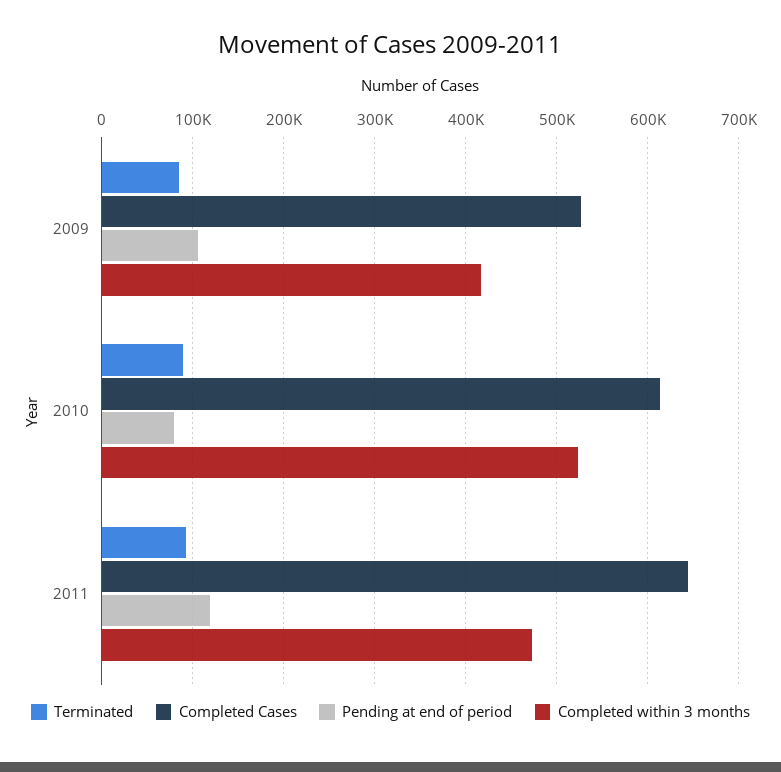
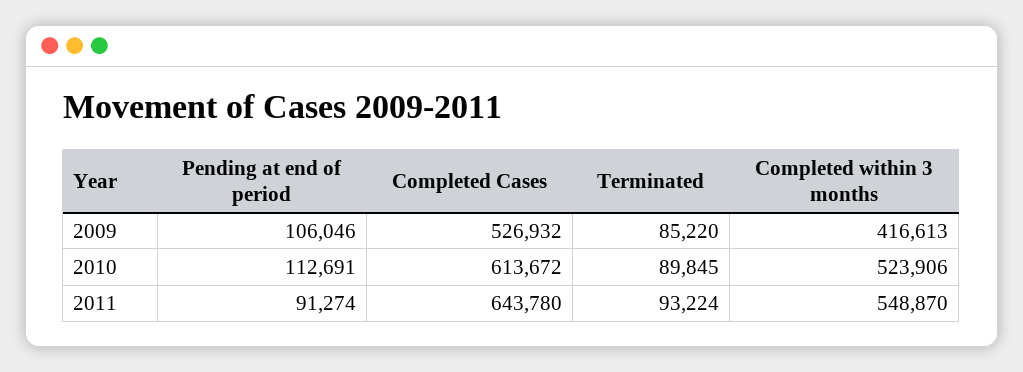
Pending at end of period, 2010: 80000 -> 112691
Pending at end of period, 2011: 120000 -> 91274
Completed within 3 months, 2011: 470000 -> 548870

